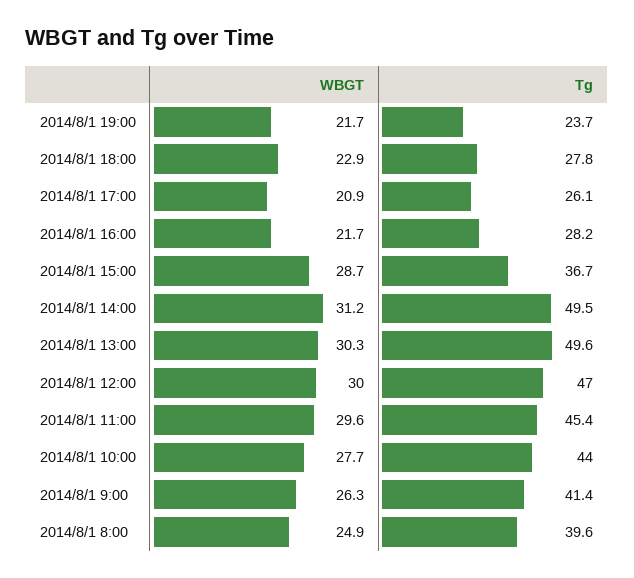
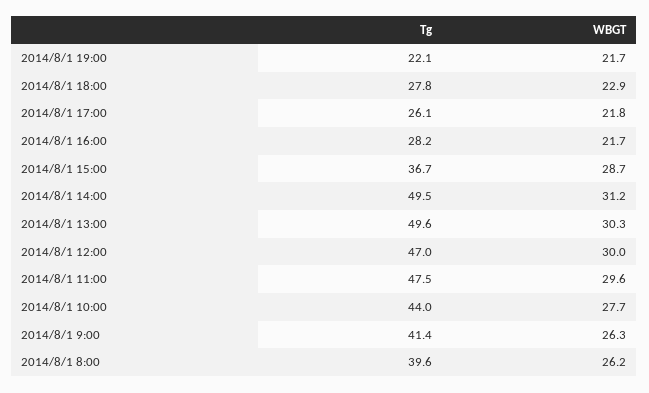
Tg, 2014/8/1 19:00: 23.7 -> 22.1
WBGT, 2014/8/1 17:00: 20.9 -> 21.8
Tg, 2014/8/1 11:00: 45.4 -> 47.5
WBGT, 2014/8/1 8:00: 24.9 -> 26.2

